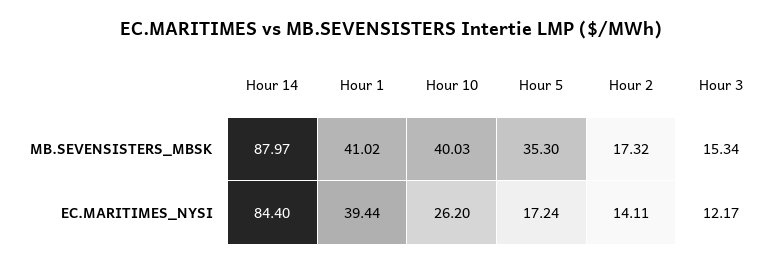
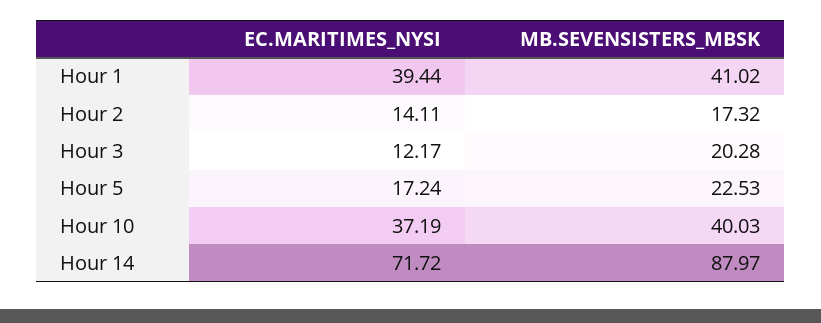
Hour 5, MB.SEVENSISTERS_MBSK: 35.3 -> 22.53
Hour 3, MB.SEVENSISTERS_MBSK: 15.34 -> 20.28
Hour 14, EC.MARITIMES_NYSI: 84.4 -> 71.72
Hour 10, EC.MARITIMES_NYSI: 26.2 -> 37.19

